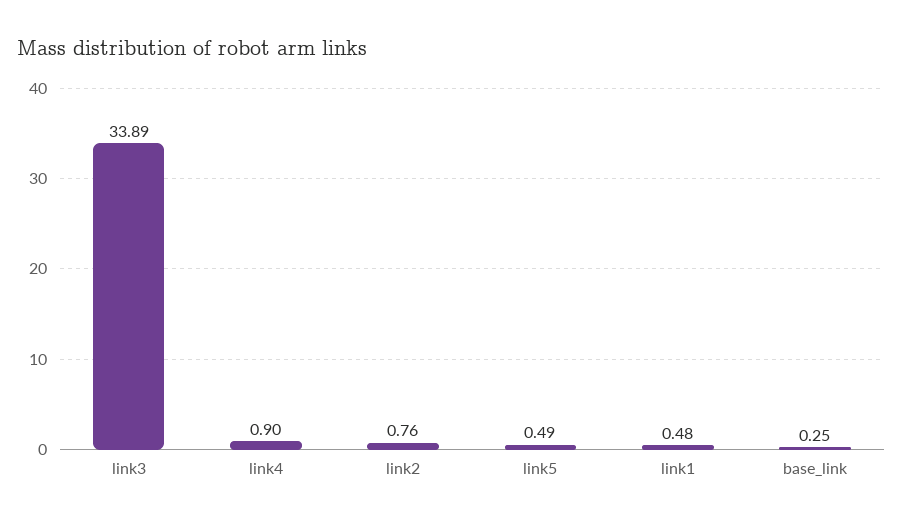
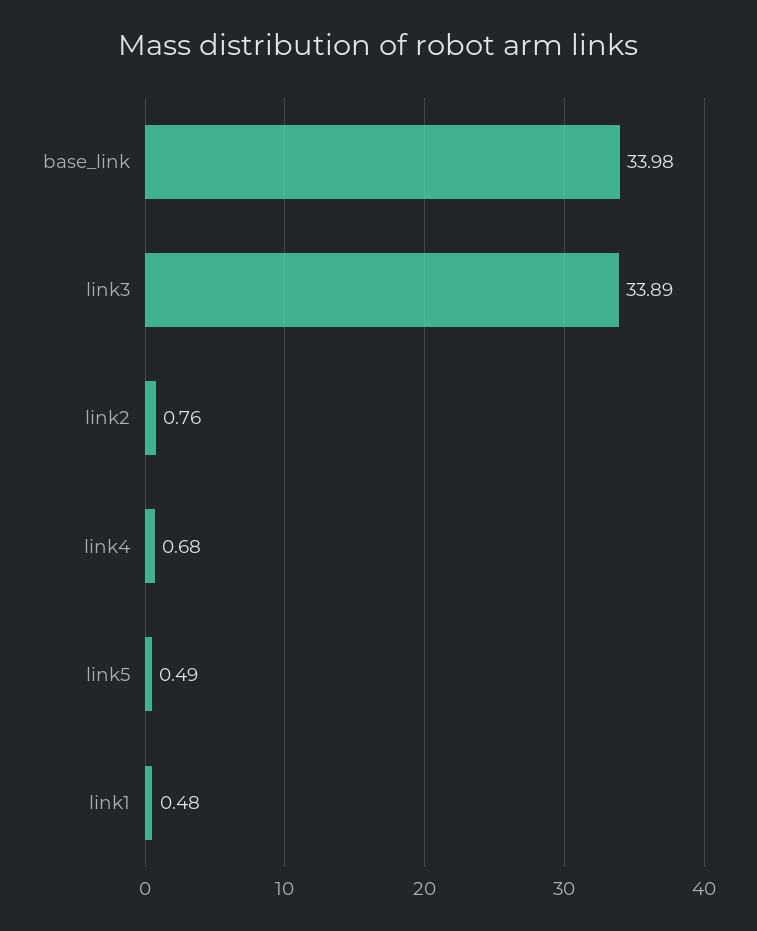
link4: 0.9 -> 0.68
base_link: 0.25 -> 33.98

